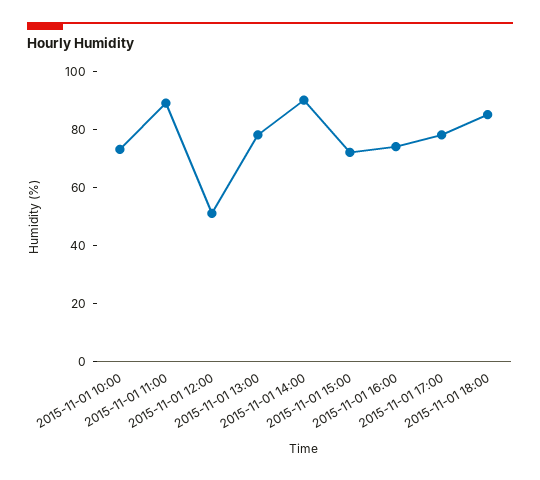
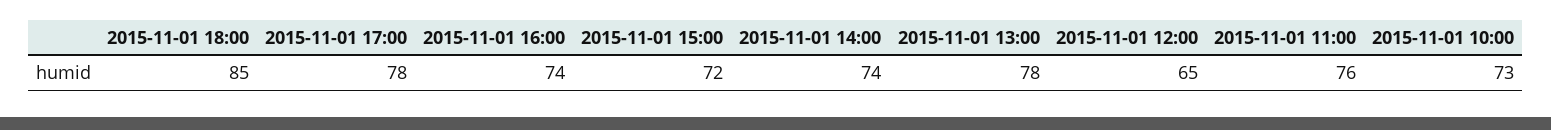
2015-11-01 11:00: 90 -> 76
2015-11-01 12:00: 50 -> 65
2015-11-01 14:00: 90 -> 74

